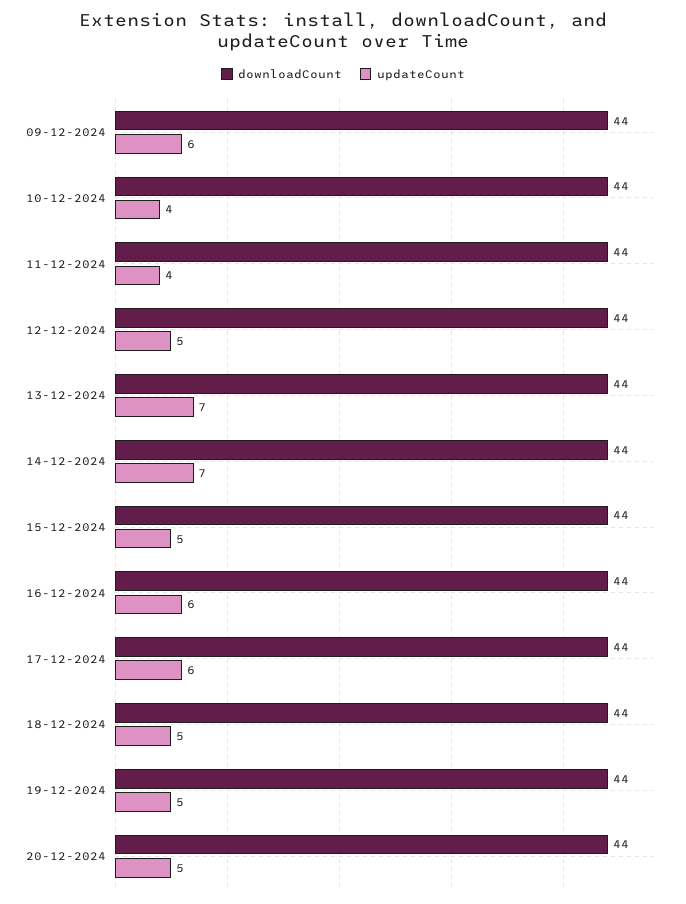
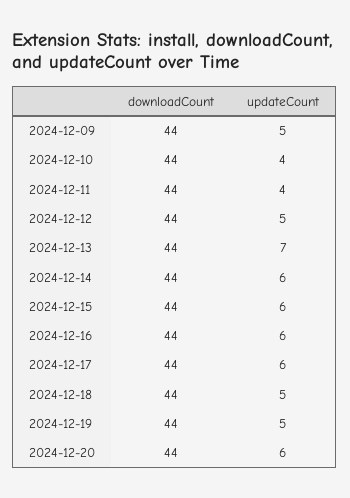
updateCount, 09-12-2024: 6 -> 5
updateCount, 14-12-2024: 7 -> 6
updateCount, 15-12-2024: 5 -> 6
updateCount, 20-12-2024: 5 -> 6

